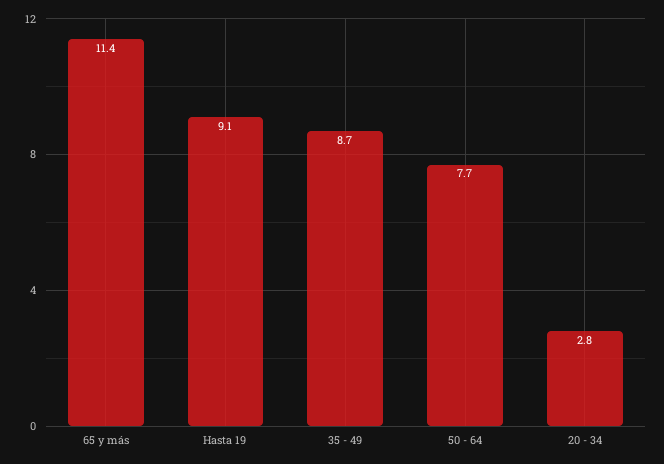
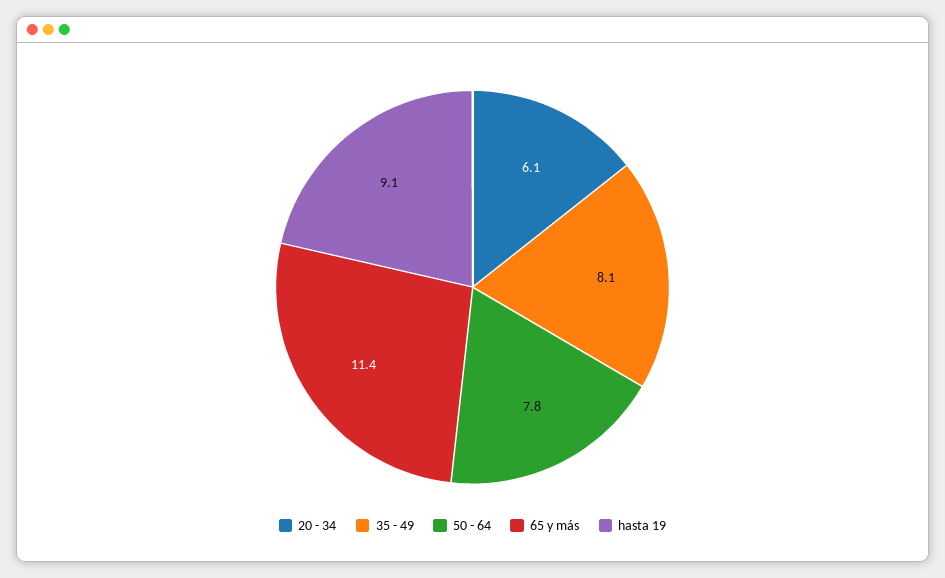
35 - 49: 8.7 -> 8.1
50 - 64: 7.7 -> 7.8
20 - 34: 2.8 -> 6.1

